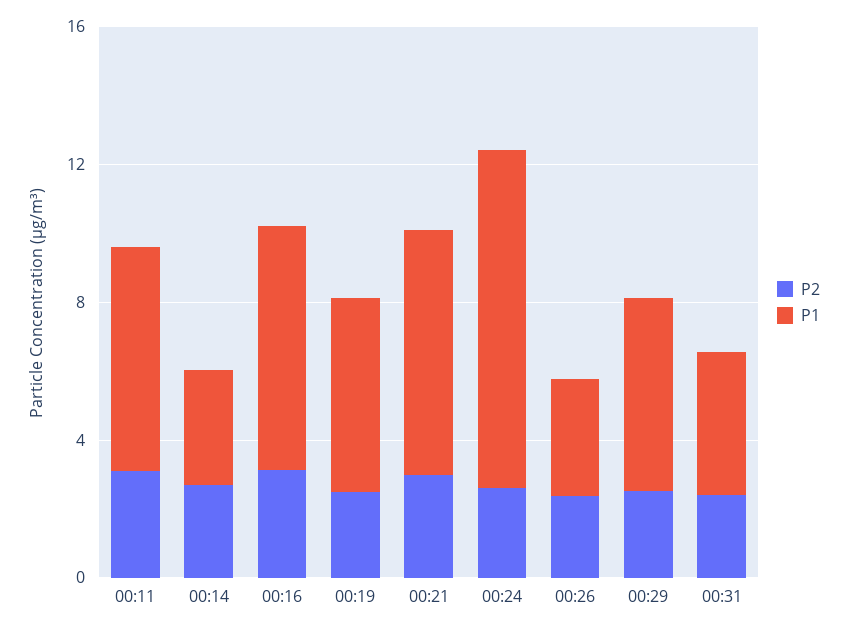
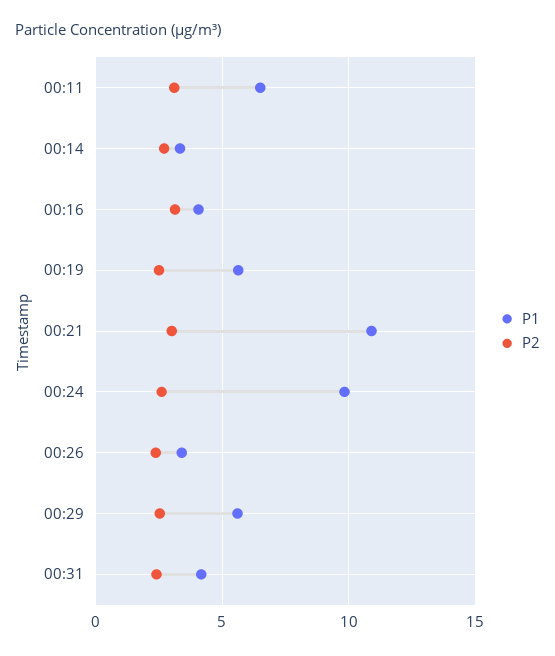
P1, 00:16: 7 -> 4
P1, 00:21: 7 -> 11

